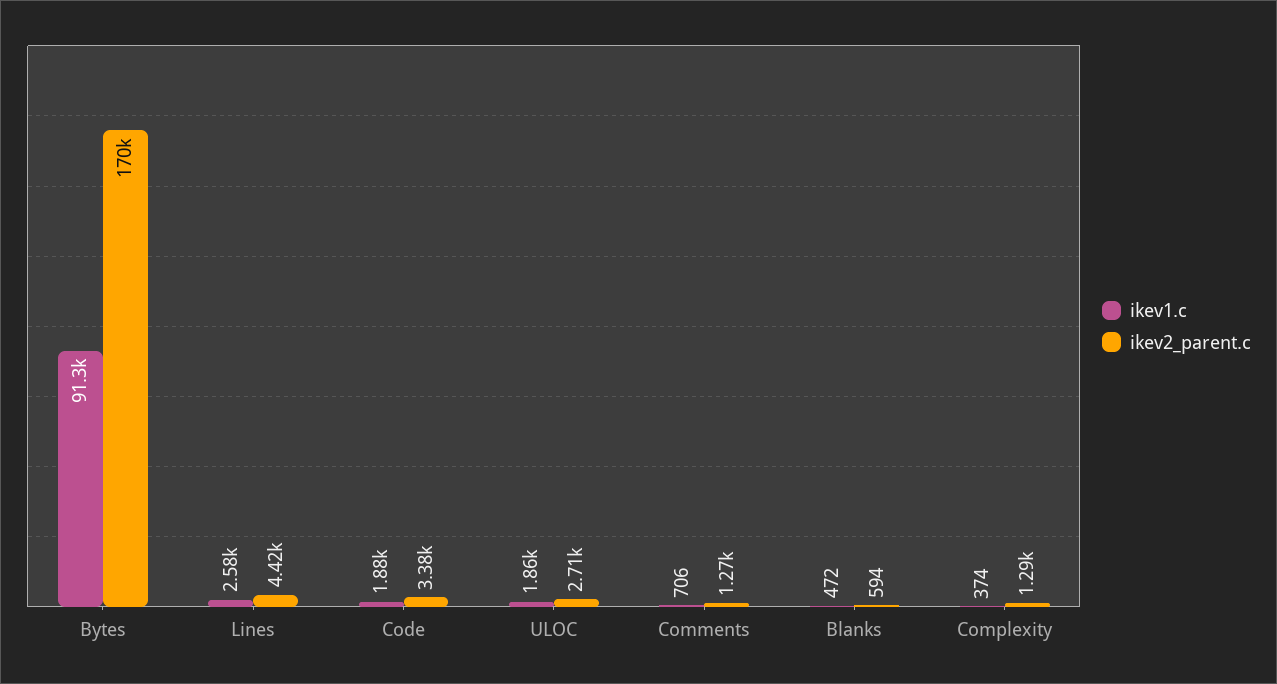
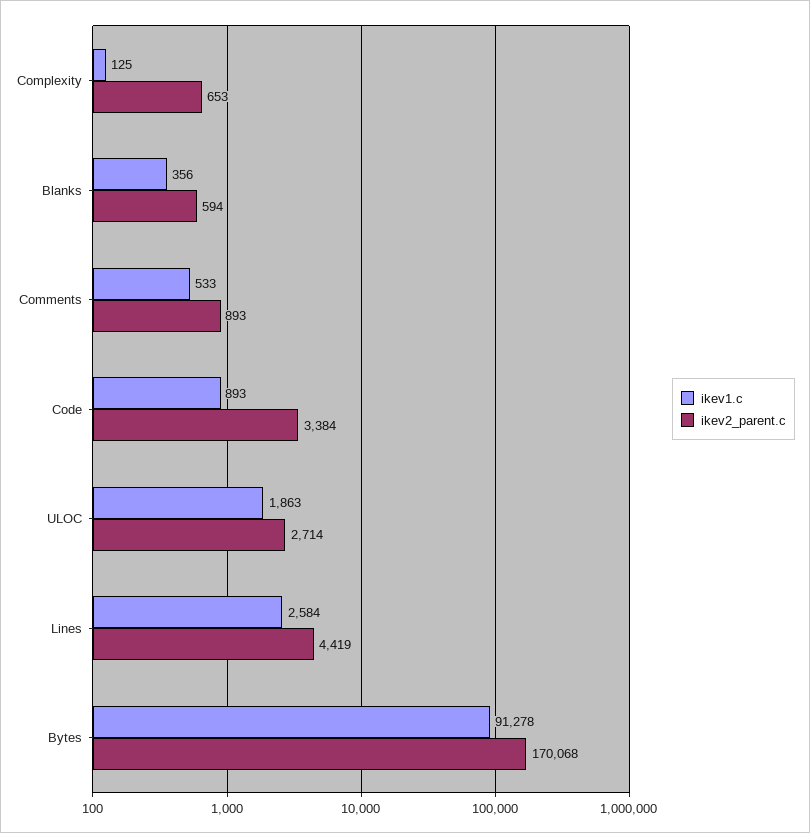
ikev1.c, Code: 1880 -> 893
ikev1.c, Comments: 706 -> 533
ikev2_parent.c, Comments: 1270 -> 893
ikev1.c, Blanks: 472 -> 356
ikev1.c, Complexity: 374 -> 125
ikev2_parent.c, Complexity: 1290 -> 653

